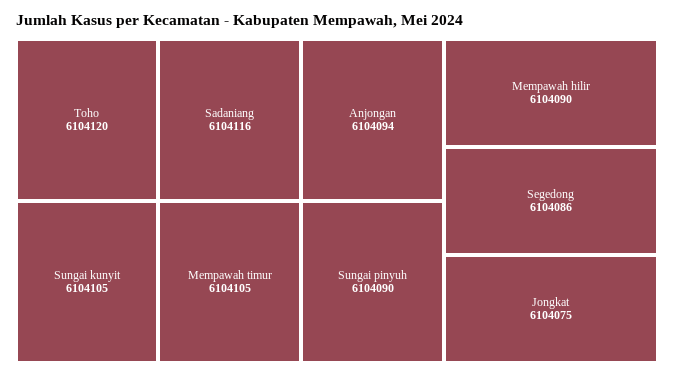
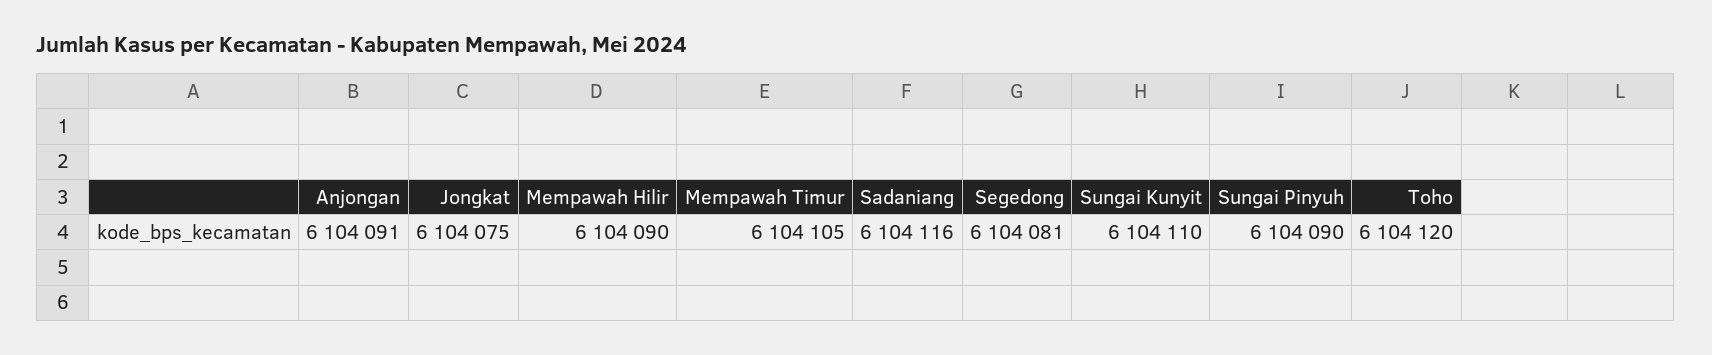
Sungai kunyit: 6104105 -> 6104110
Anjongan: 6104094 -> 6104091
Segedong: 6104086 -> 6104081

